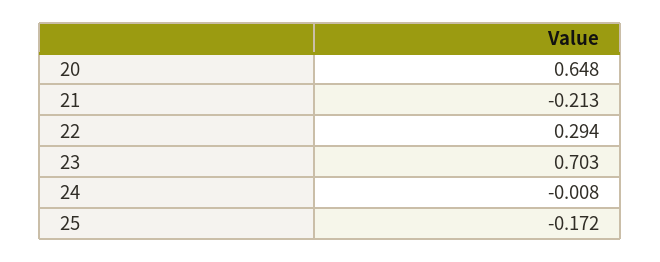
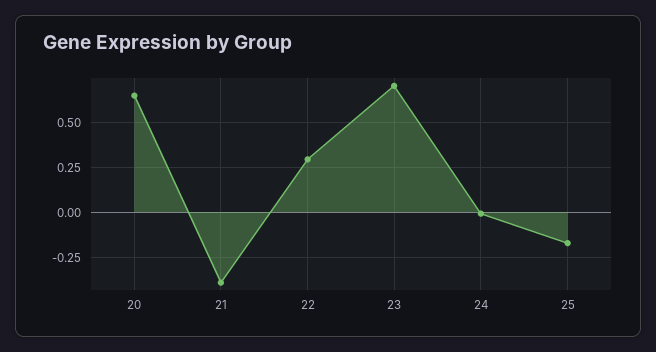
21: -0.213 -> -0.4

